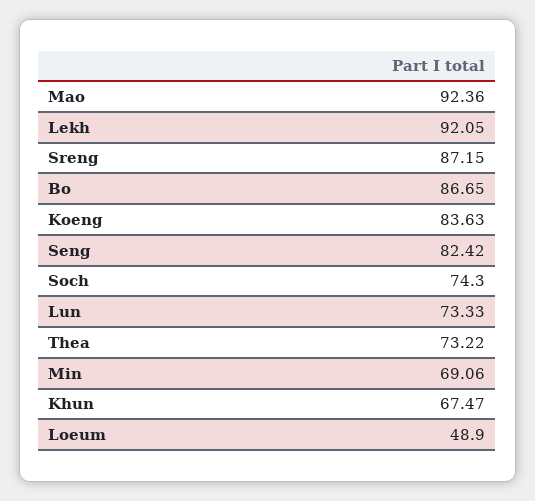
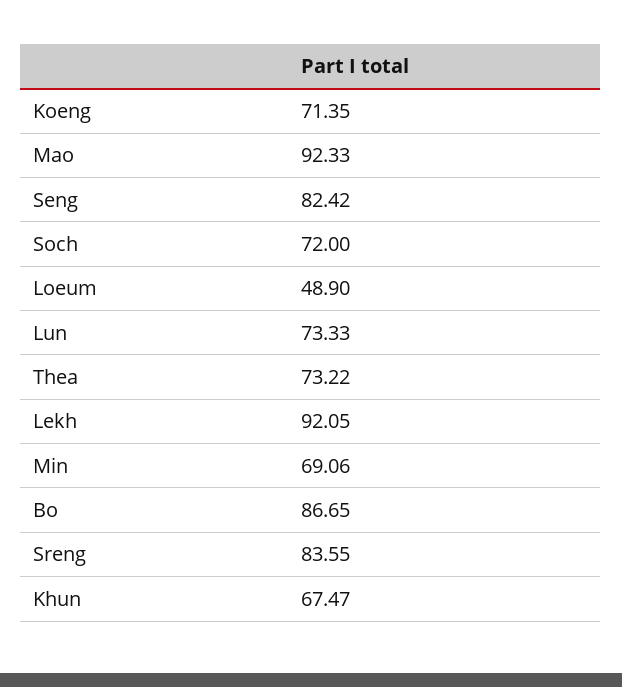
Mao: 92.36 -> 92.33
Sreng: 87.15 -> 83.55
Koeng: 83.63 -> 71.35
Soch: 74.3 -> 72

